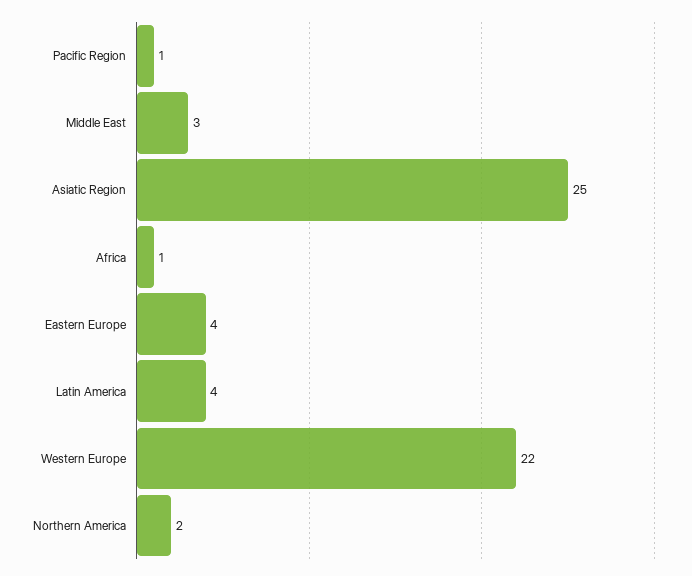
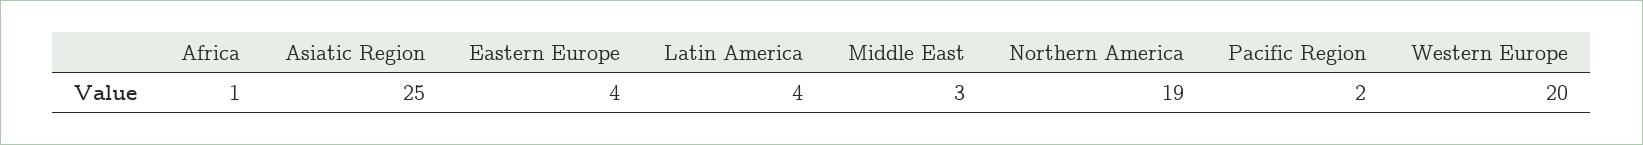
Pacific Region: 1 -> 2
Western Europe: 22 -> 20
Northern America: 2 -> 19

